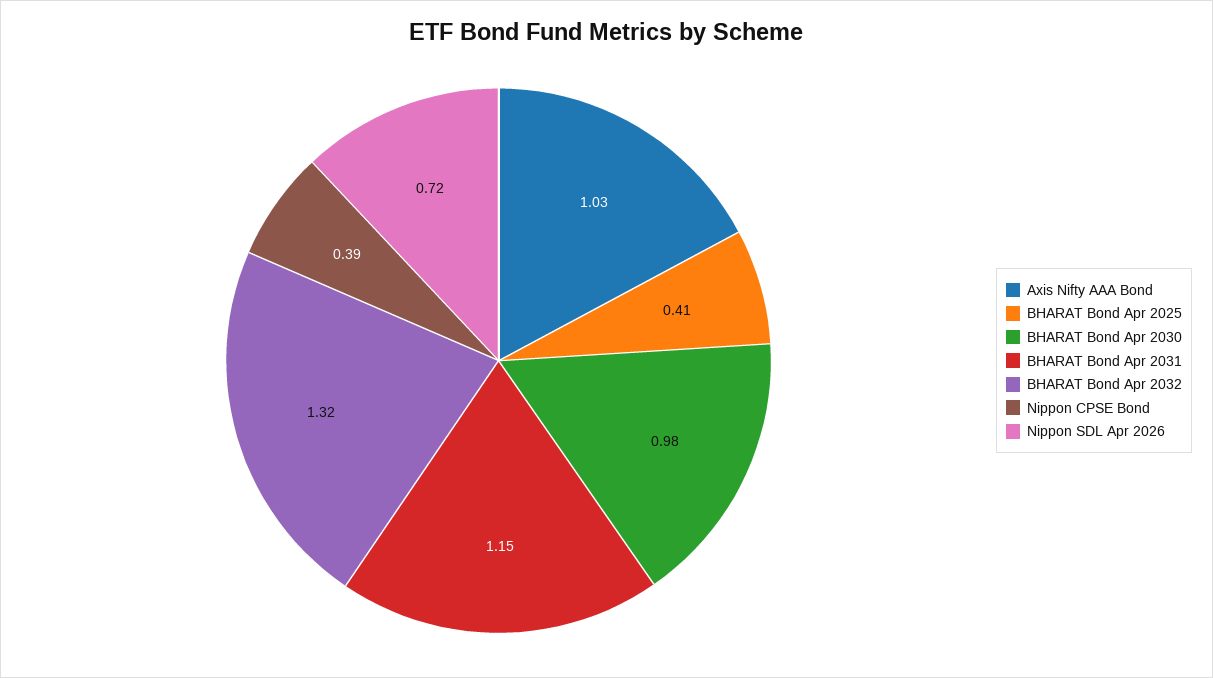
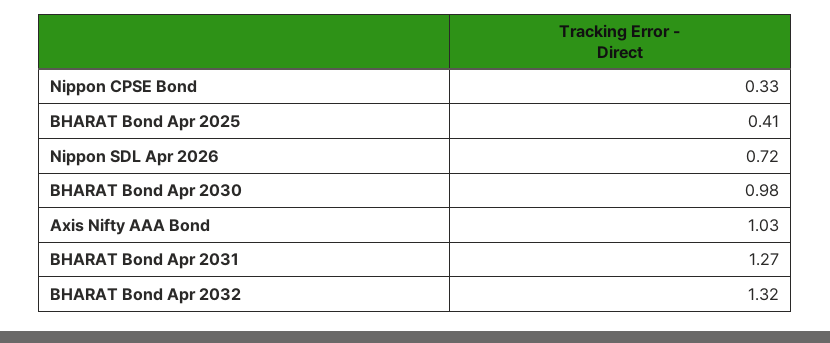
BHARAT Bond Apr 2031: 1.15 -> 1.27
Nippon CPSE Bond: 0.39 -> 0.33

